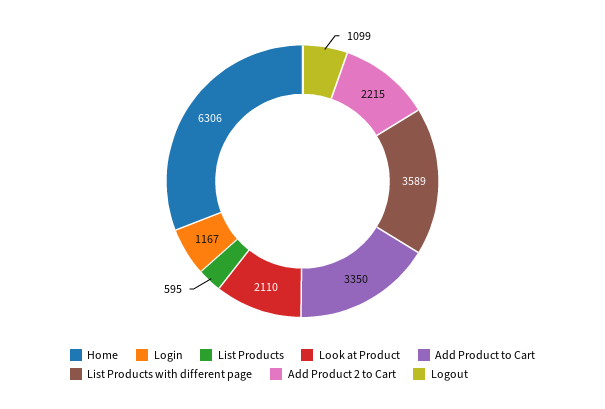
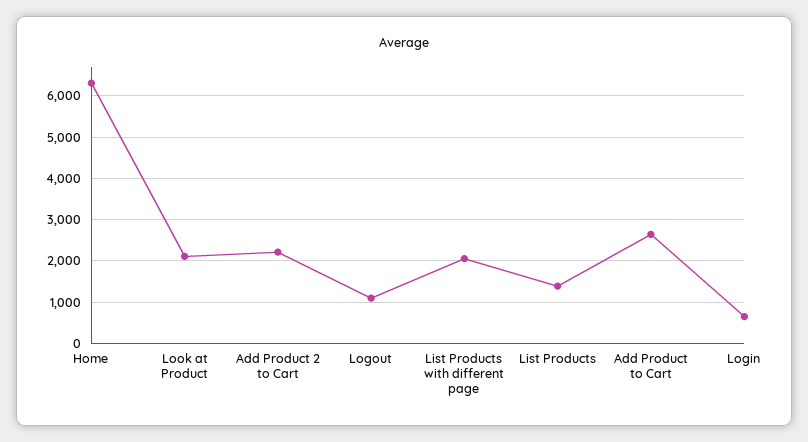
Login: 1167 -> 600
List Products: 595 -> 1400
Add Product to Cart: 3350 -> 2600
List Products with different page: 3589 -> 2000

